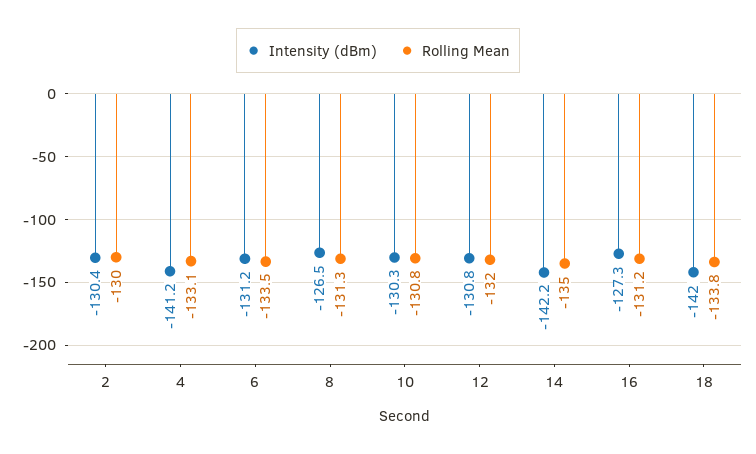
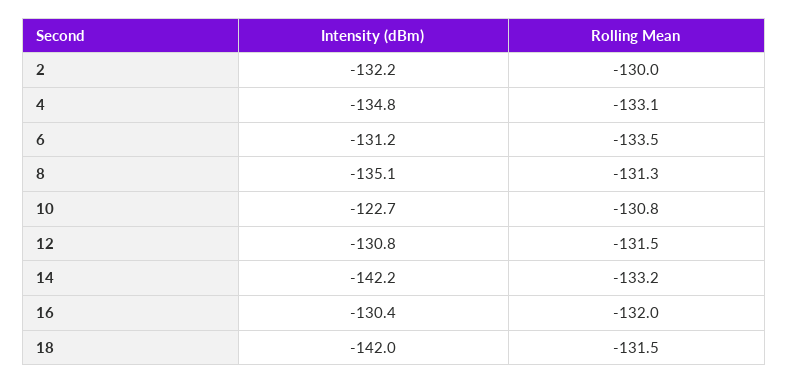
Intensity (dBm), 2: -130.4 -> -132.2
Intensity (dBm), 4: -141.2 -> -134.8
Intensity (dBm), 8: -126.5 -> -135.1
Intensity (dBm), 10: -130.3 -> -122.7
Rolling Mean, 12: -132 -> -131.5
Rolling Mean, 14: -135 -> -133.2
Intensity (dBm), 16: -127.3 -> -130.4
Rolling Mean, 16: -131.2 -> -132
Rolling Mean, 18: -133.8 -> -131.5

